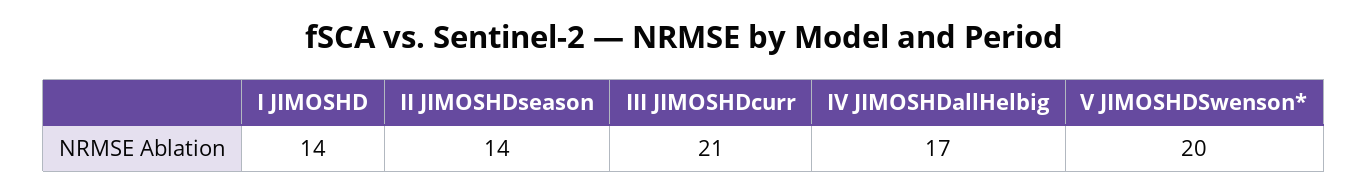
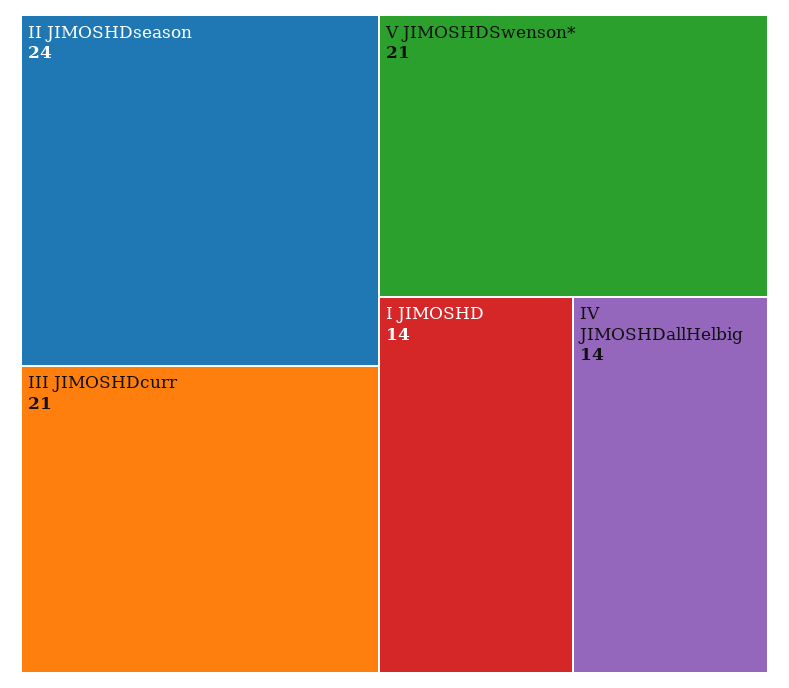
II JIMOSHDseason: 14 -> 24
IV JIMOSHDallHelbig: 17 -> 14
V JIMOSHDSwenson*: 20 -> 21

